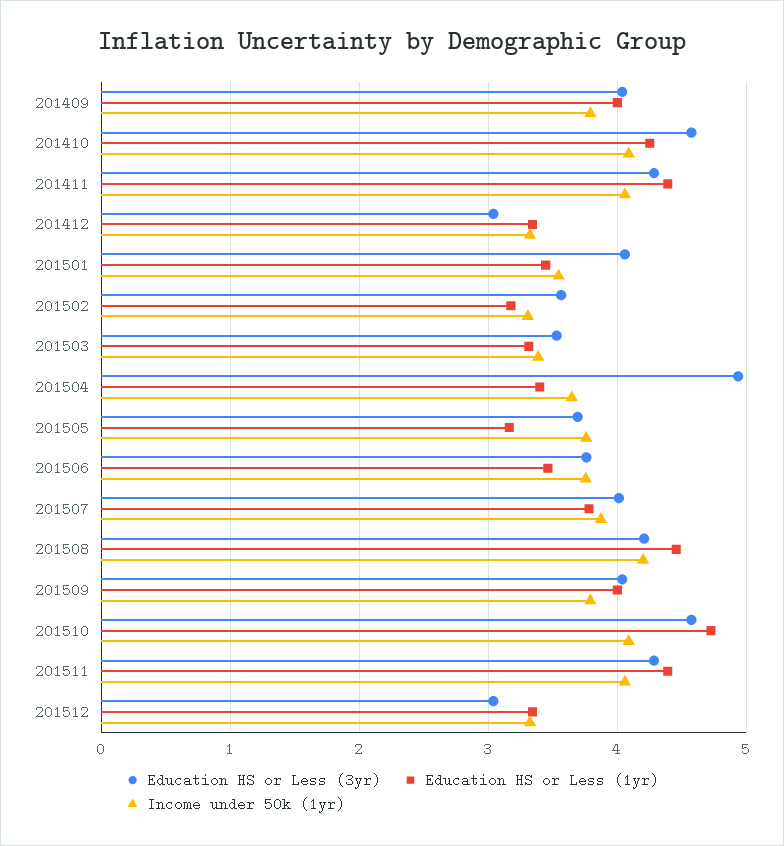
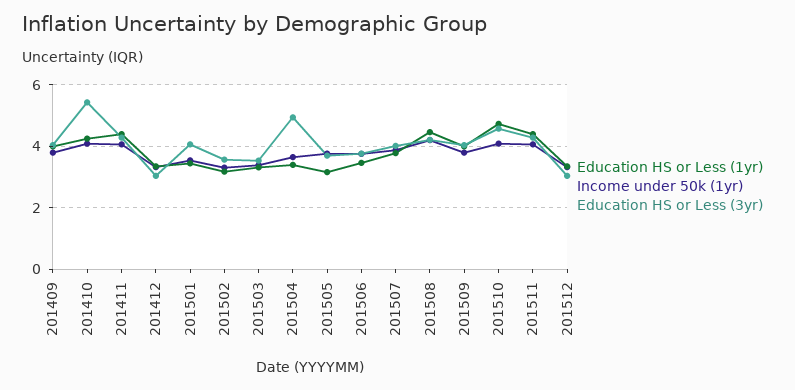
Education HS or Less (3yr), 201410: 4.6 -> 5.4

